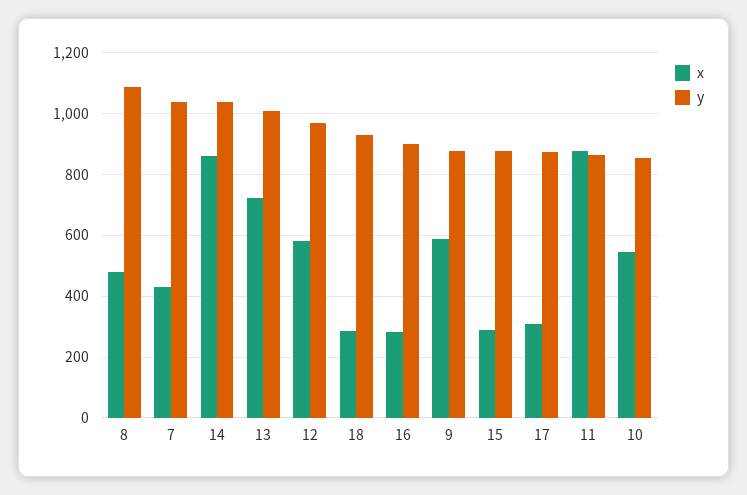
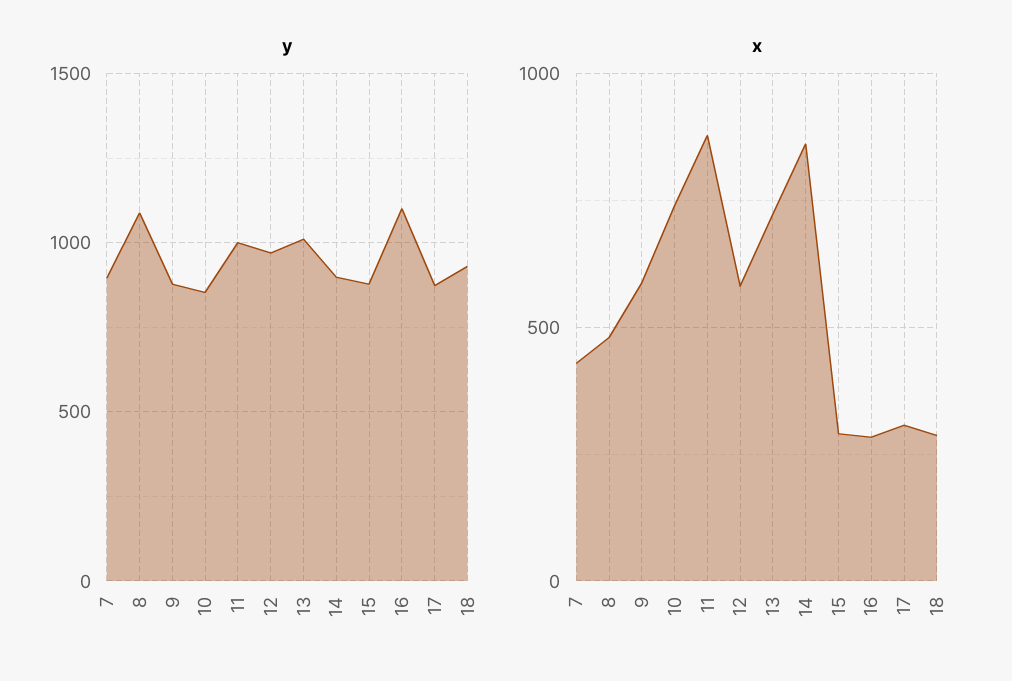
y, 7: 1040 -> 900
y, 14: 1040 -> 900
y, 16: 900 -> 1100
y, 11: 860 -> 1000
x, 10: 540 -> 750

